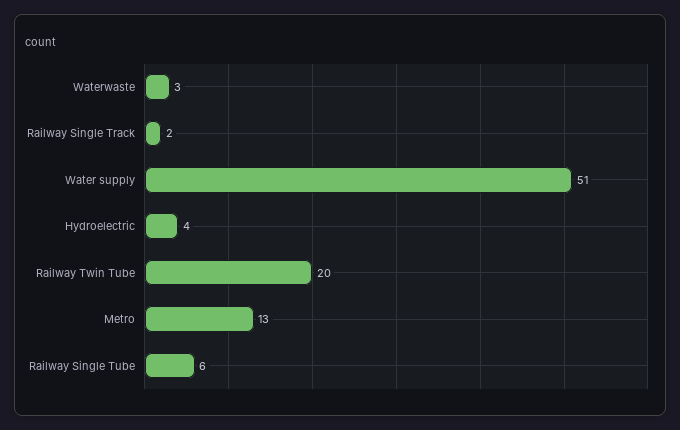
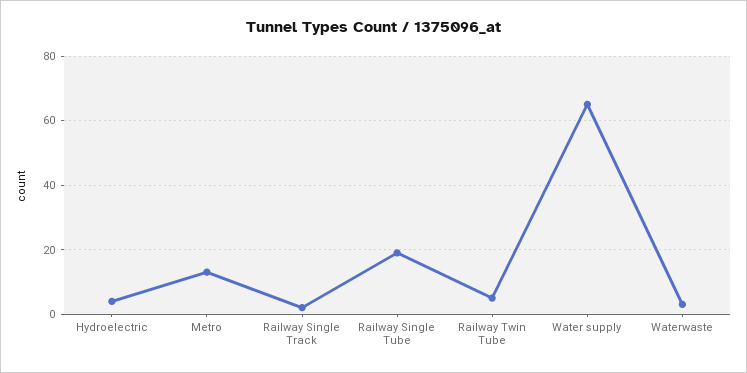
Water supply: 51 -> 65
Railway Twin Tube: 20 -> 5
Railway Single Tube: 6 -> 20

